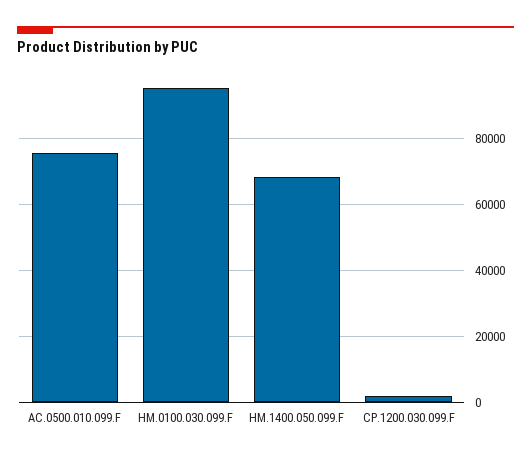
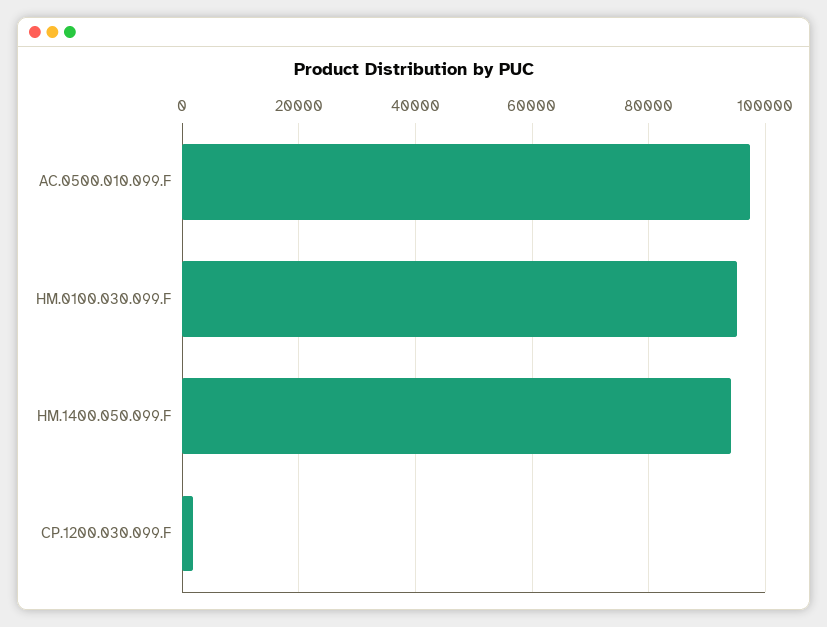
AC.0500.010.099.F: 76000 -> 98000
HM.1400.050.099.F: 68000 -> 94000

